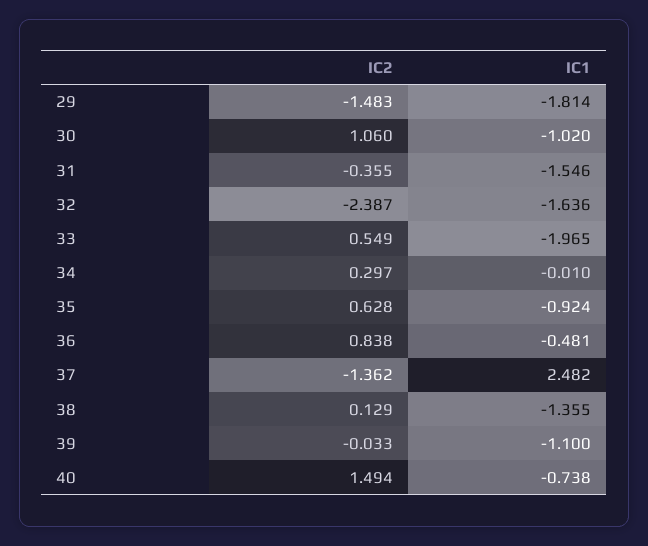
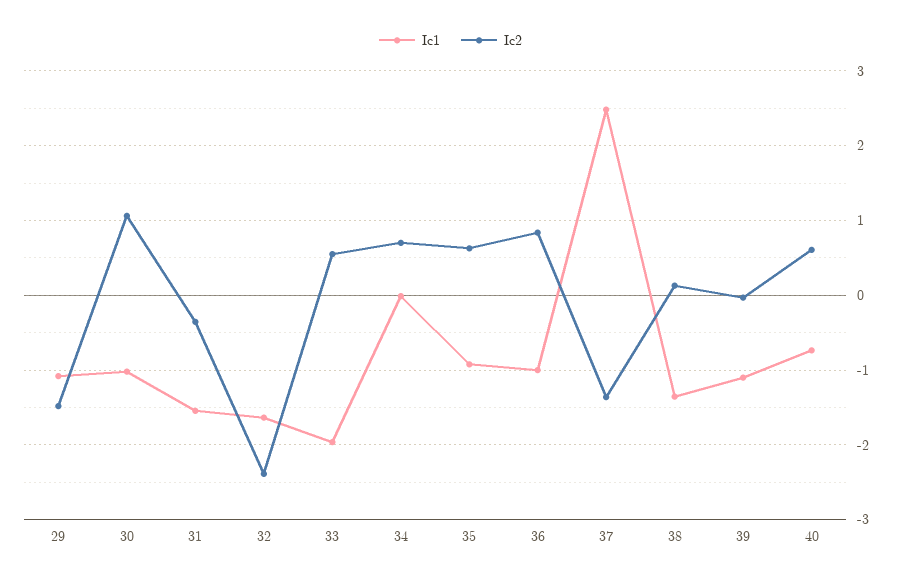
IC1, 29: -1.814 -> -1.1
IC2, 34: 0.297 -> 0.7
IC1, 36: -0.481 -> -1
IC2, 40: 1.494 -> 0.6

